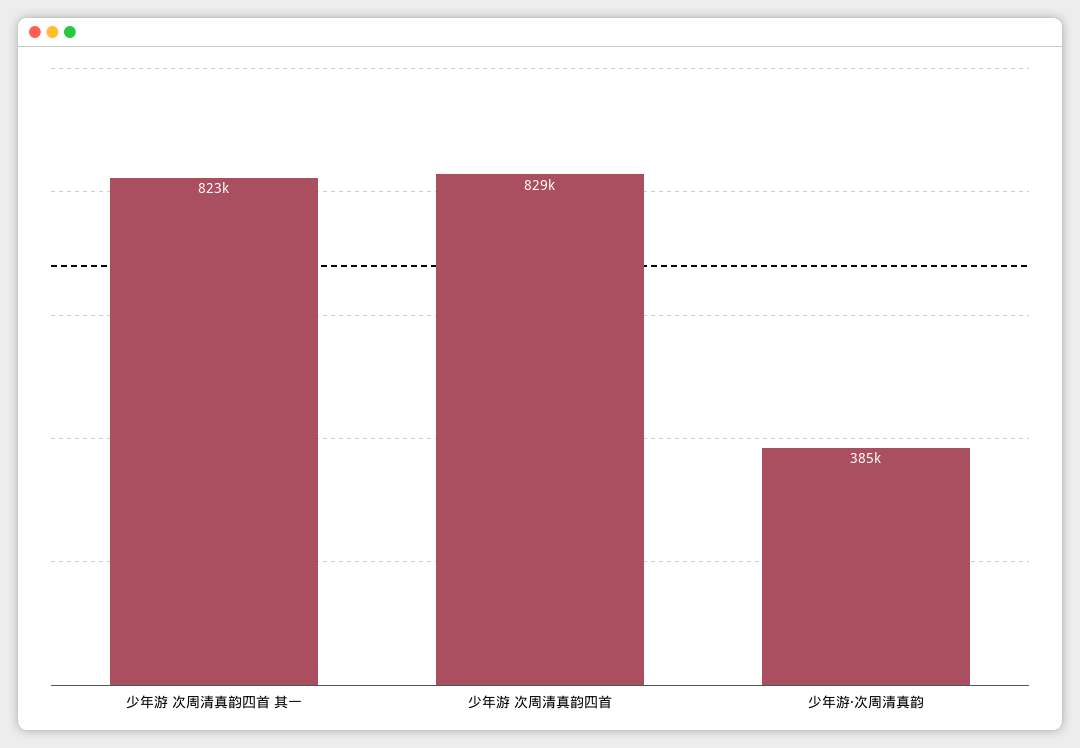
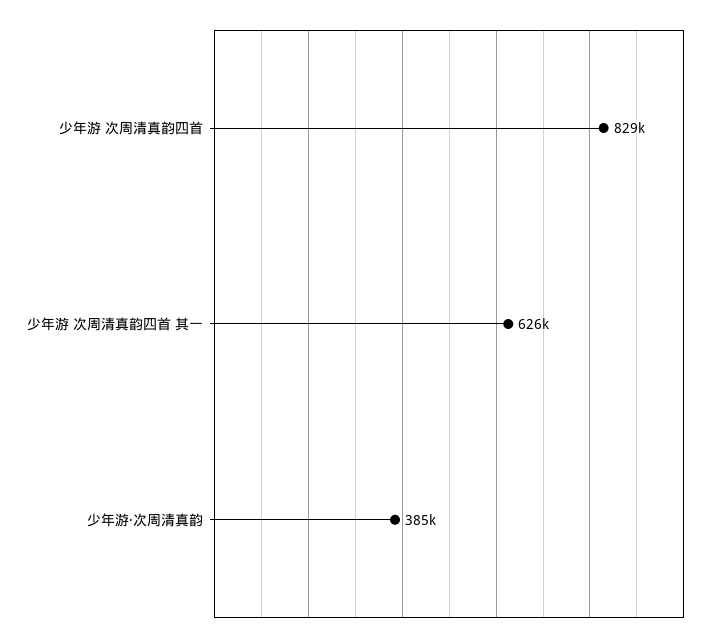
少年游 次周清真韵四首 其一: 823000 -> 626000

